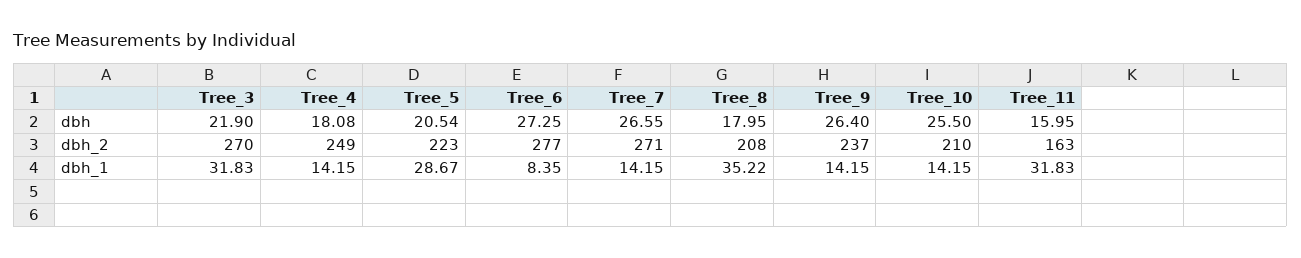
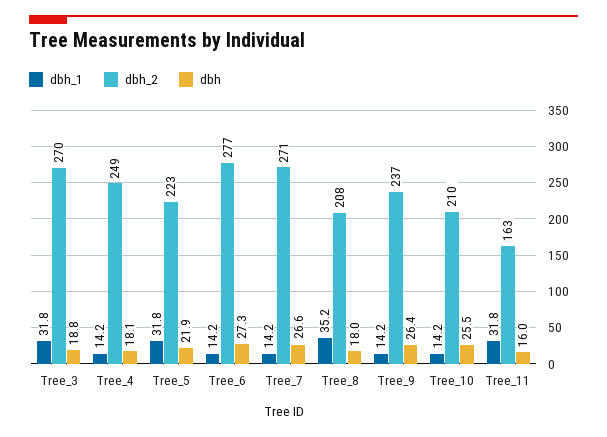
dbh, Tree_3: 21.9 -> 18.8
dbh, Tree_5: 20.54 -> 21.9
dbh_1, Tree_5: 28.67 -> 31.8
dbh_1, Tree_6: 8.35 -> 14.2

